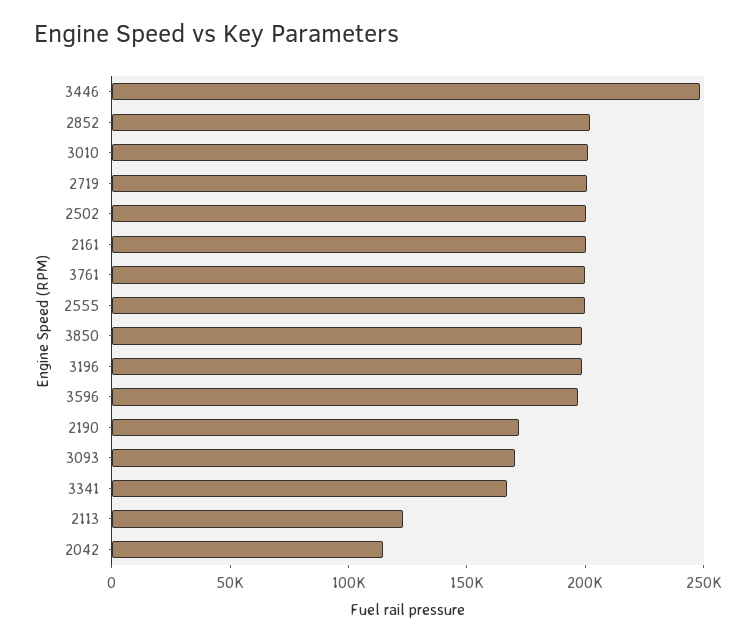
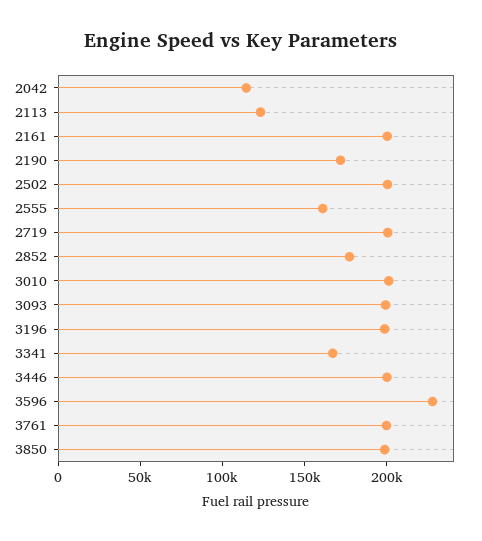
3446: 250000 -> 200000
2852: 200000 -> 180000
2555: 200000 -> 160000
3596: 200000 -> 230000
3093: 170000 -> 200000

